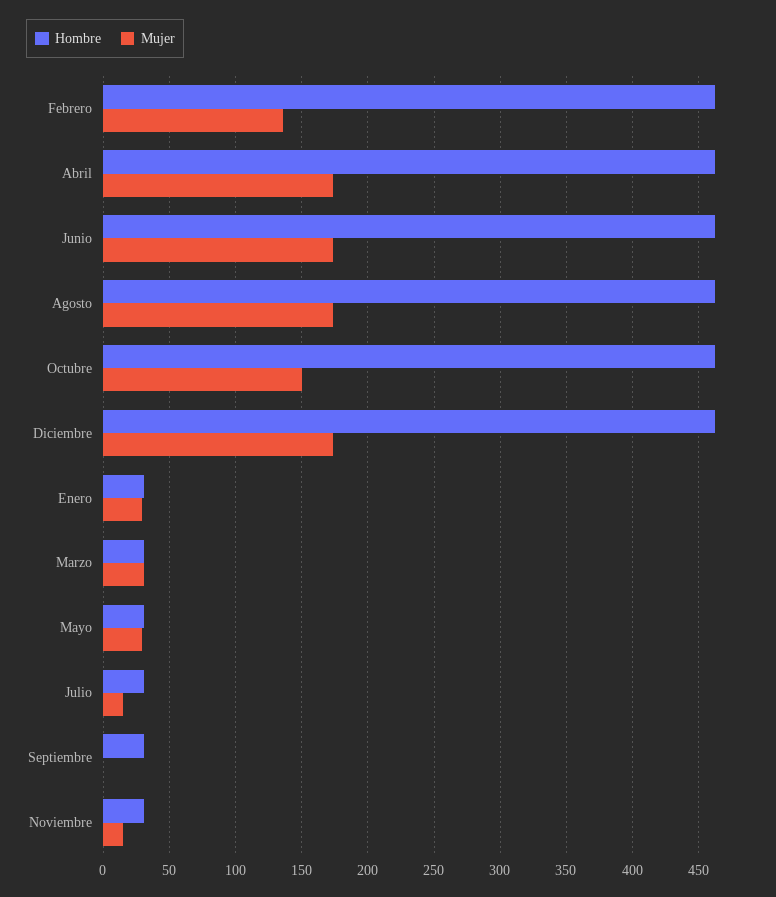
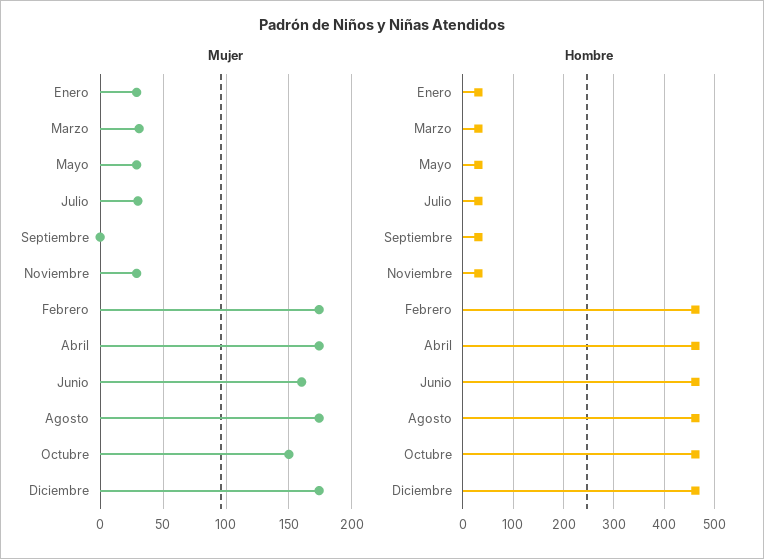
Mujer, Febrero: 135 -> 175
Mujer, Junio: 175 -> 160
Mujer, Julio: 15 -> 30
Mujer, Noviembre: 15 -> 30

